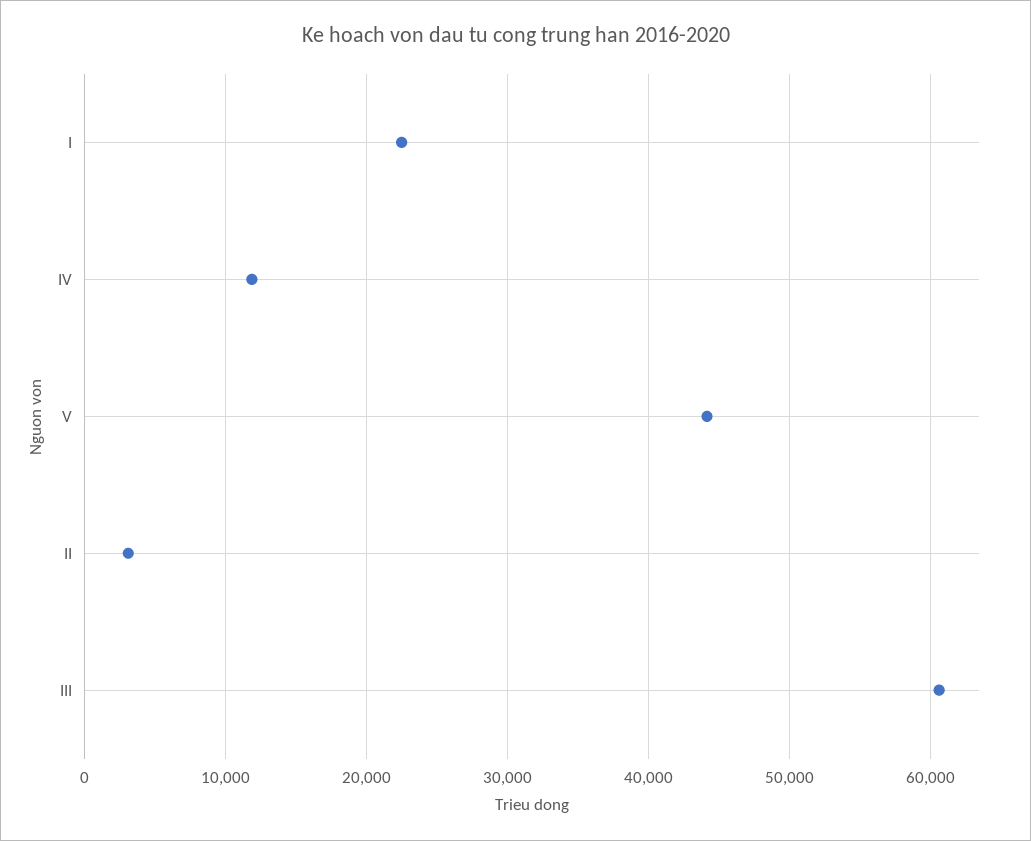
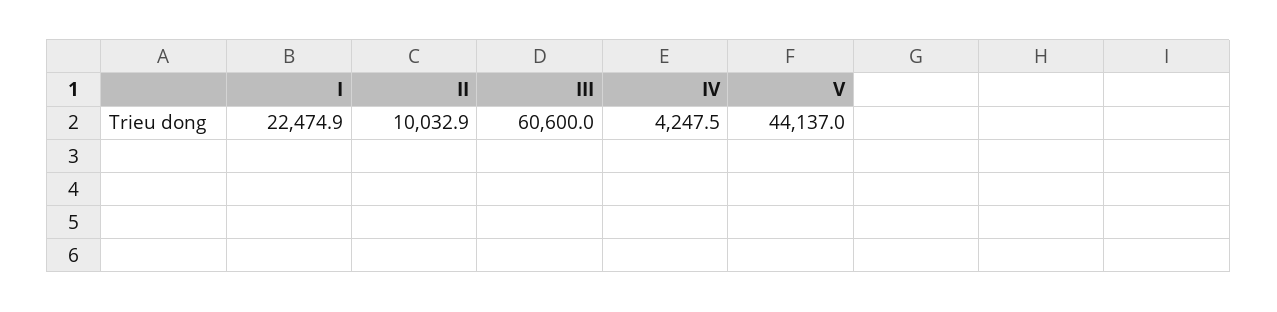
IV: 12000 -> 4247.5
II: 3000 -> 10032.9

